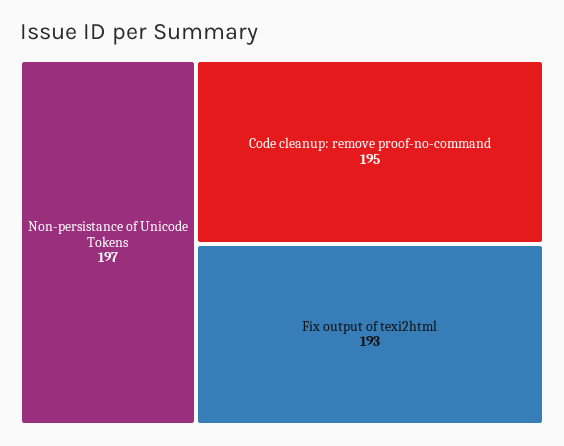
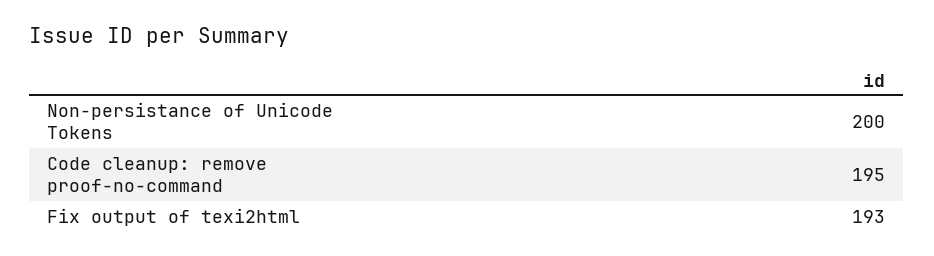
Non-persistance of Unicode Tokens: 197 -> 200

